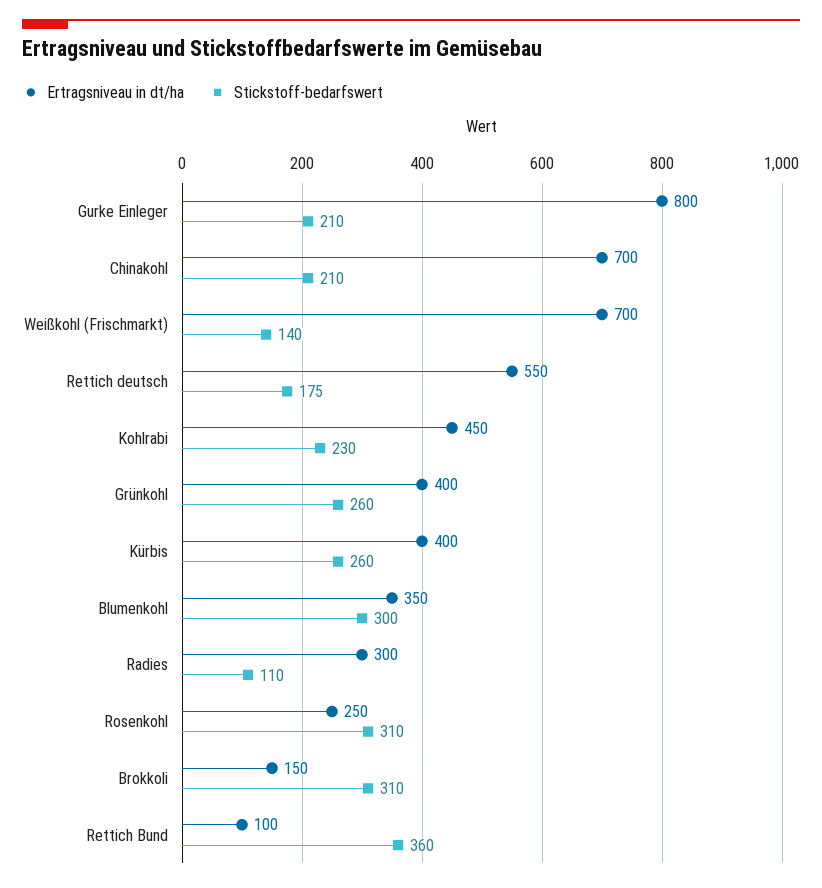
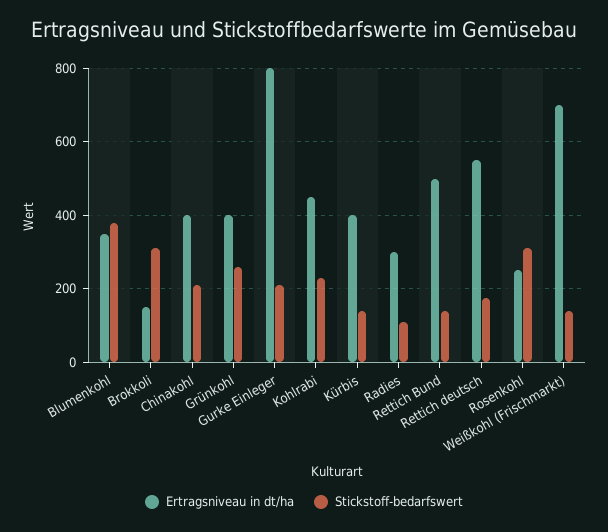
Ertragsniveau in dt/ha, Chinakohl: 700 -> 400
Stickstoff-bedarfswert, Kürbis: 260 -> 140
Stickstoff-bedarfswert, Blumenkohl: 300 -> 380
Ertragsniveau in dt/ha, Rettich Bund: 100 -> 500
Stickstoff-bedarfswert, Rettich Bund: 360 -> 140

